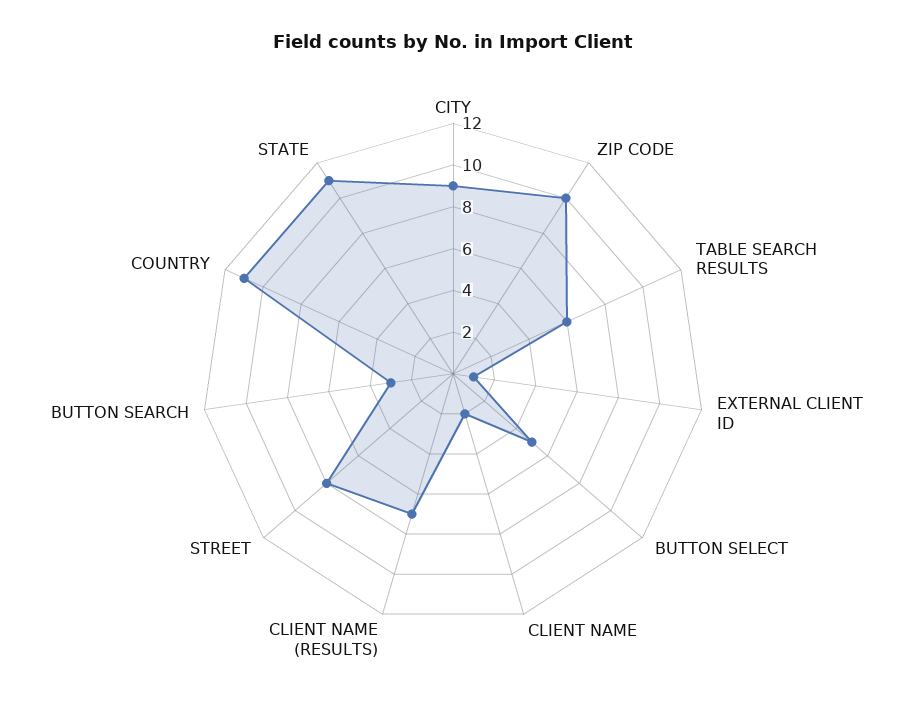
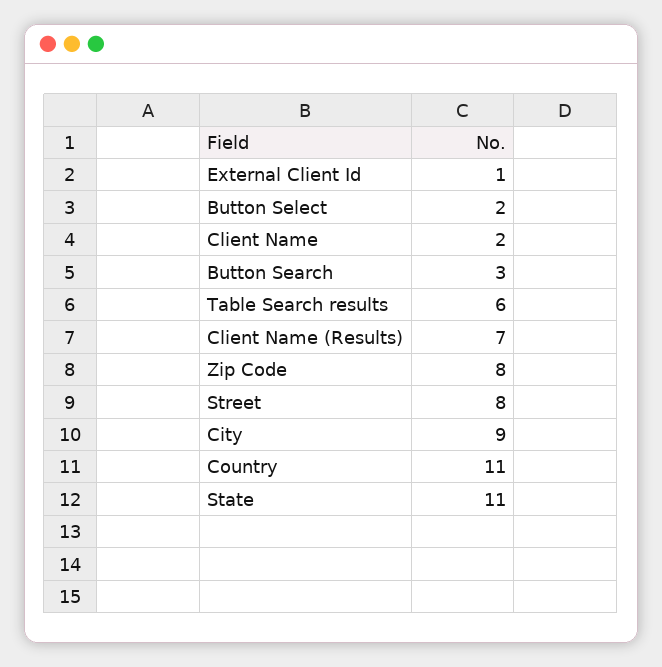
ZIP CODE: 10 -> 8
BUTTON SELECT: 5 -> 2

